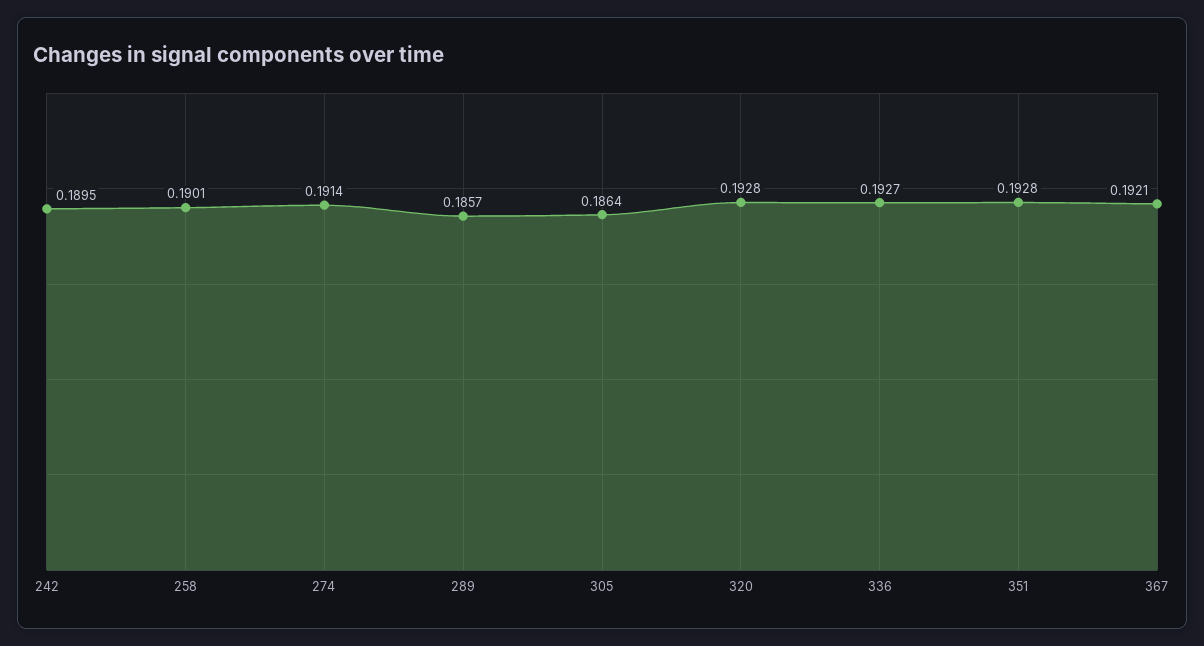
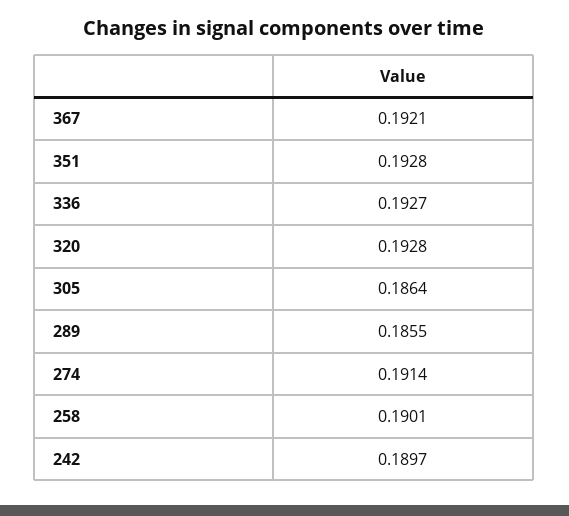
242: 0.1895 -> 0.1897
289: 0.1857 -> 0.1855

